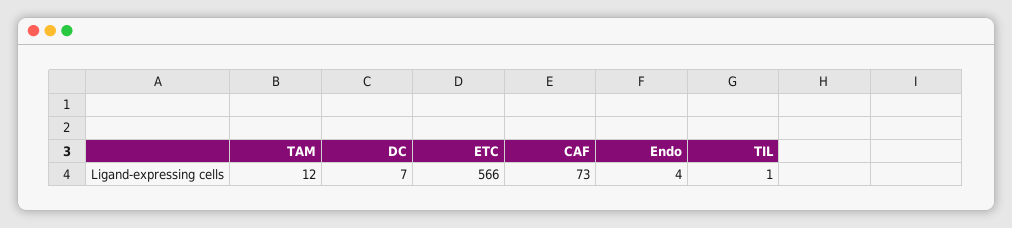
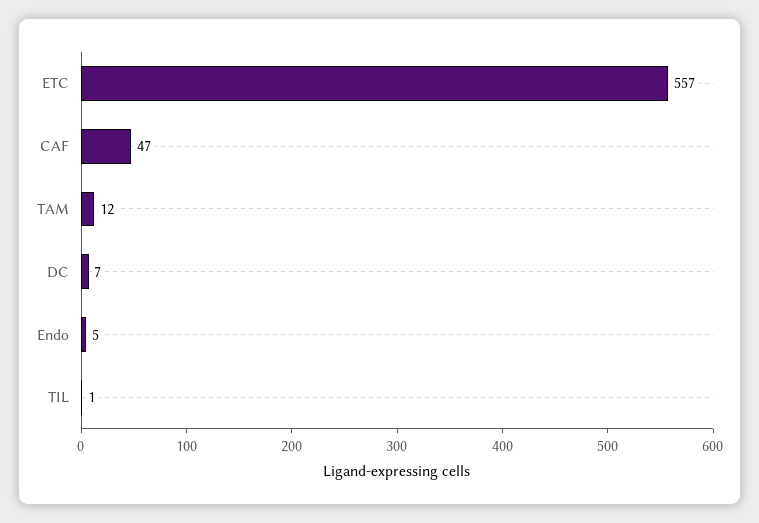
ETC: 566 -> 557
CAF: 73 -> 47
Endo: 4 -> 5

